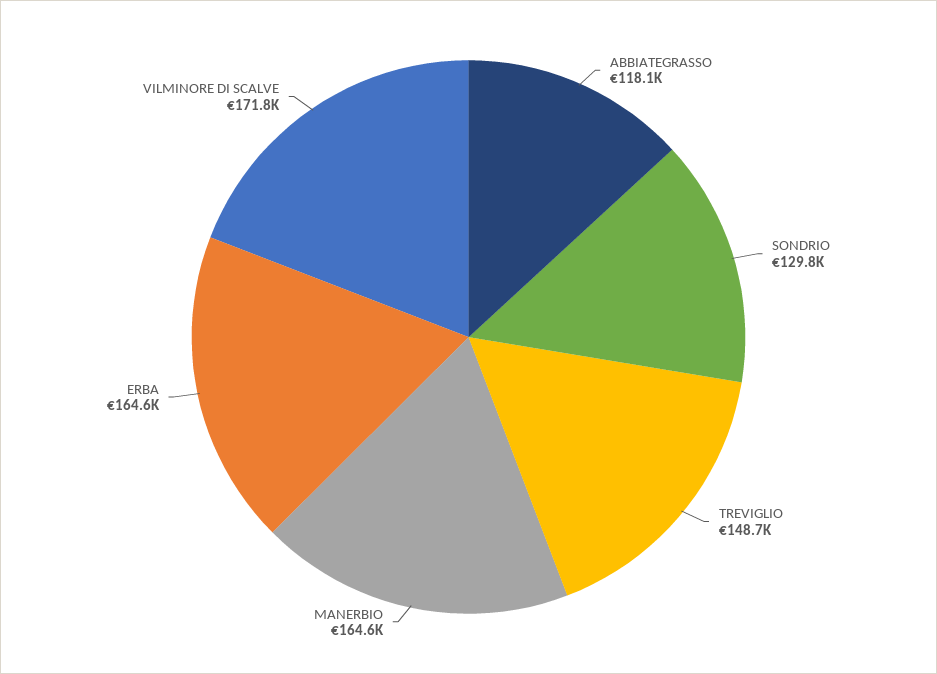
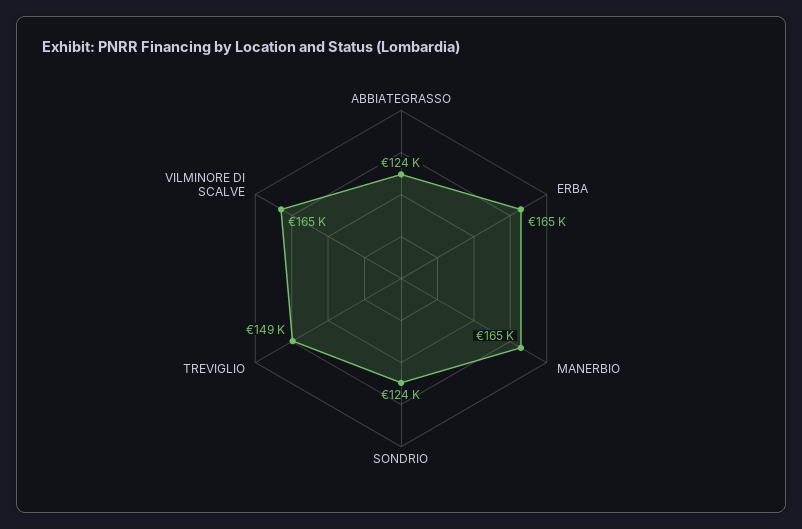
ABBIATEGRASSO: 118100 -> 124000
SONDRIO: 129800 -> 124000
VILMINORE DI SCALVE: 171800 -> 165000

